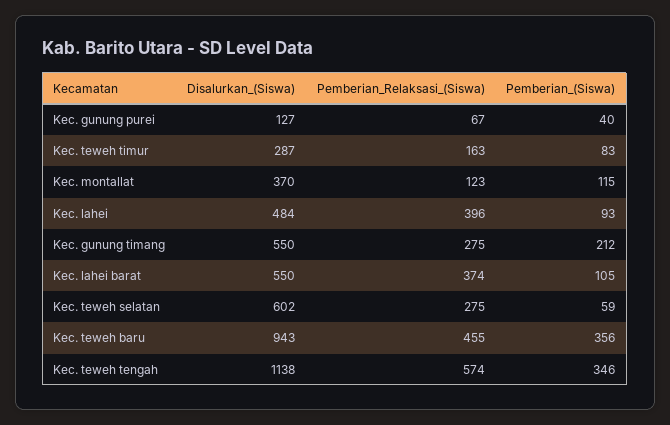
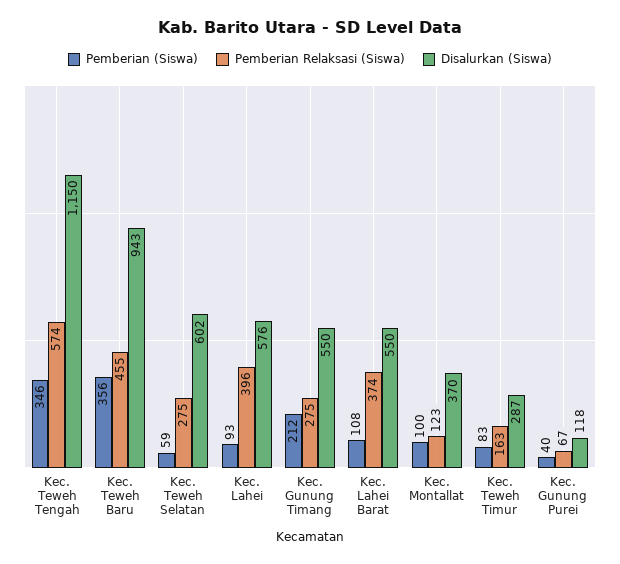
Disalurkan_(Siswa), Kec. gunung purei: 127 -> 118
Pemberian_(Siswa), Kec. montallat: 115 -> 100
Disalurkan_(Siswa), Kec. lahei: 484 -> 576
Pemberian_(Siswa), Kec. lahei barat: 105 -> 108
Disalurkan_(Siswa), Kec. teweh tengah: 1138 -> 1150

